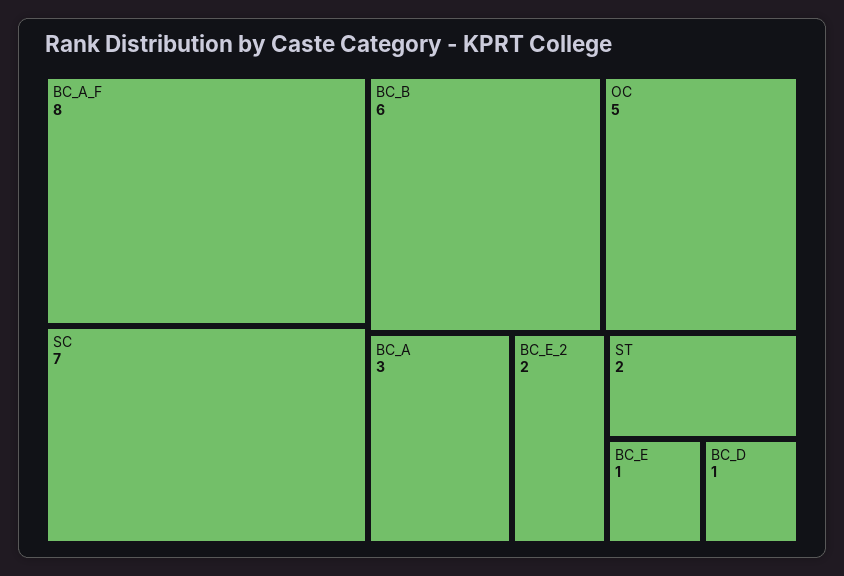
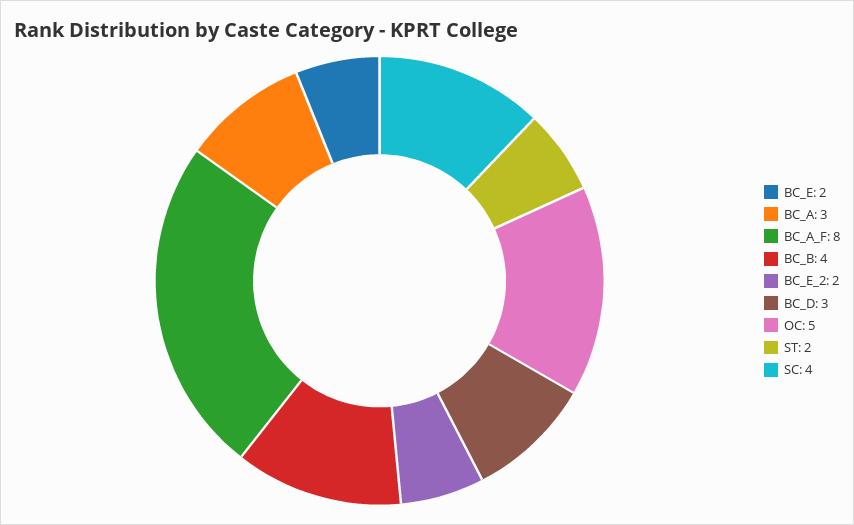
SC: 7 -> 4
BC_B: 6 -> 4
BC_E: 1 -> 2
BC_D: 1 -> 3

